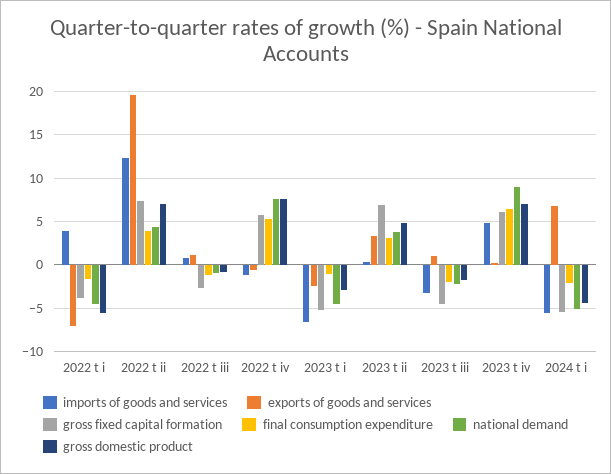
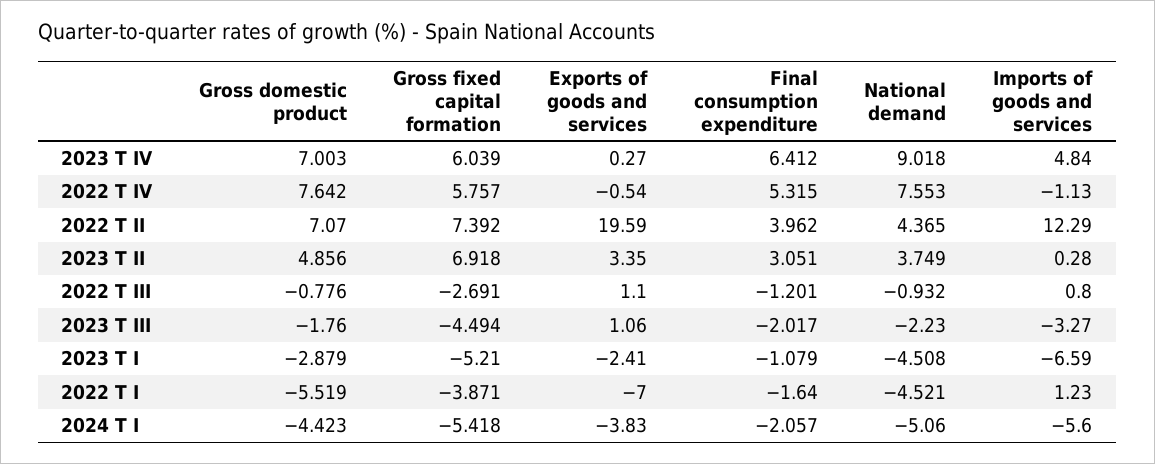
imports of goods and services, 2022 t i: 4 -> 1.23
exports of goods and services, 2024 t i: 7 -> -3.83

